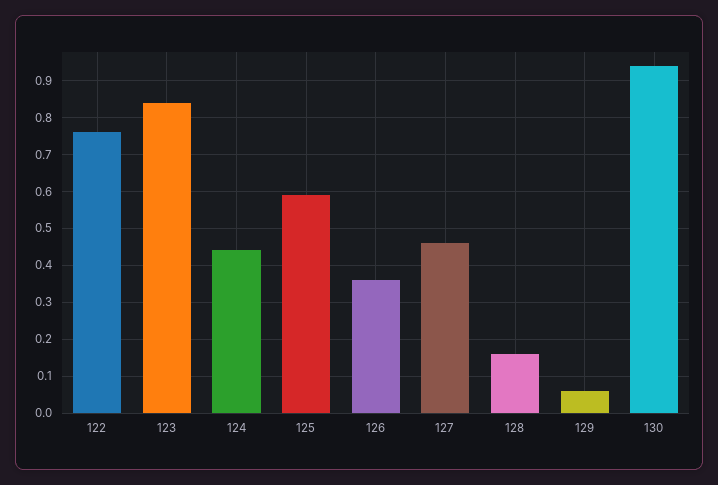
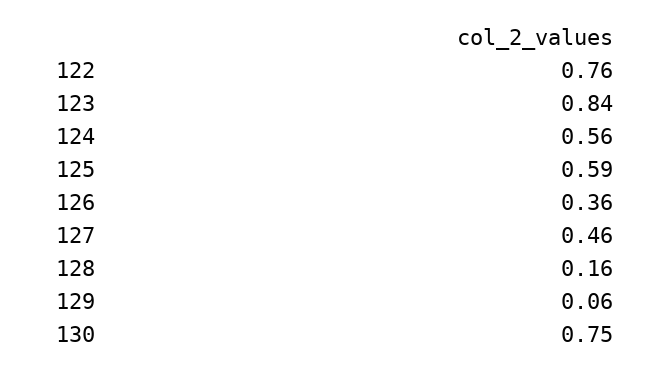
124: 0.45 -> 0.56
130: 0.95 -> 0.75

